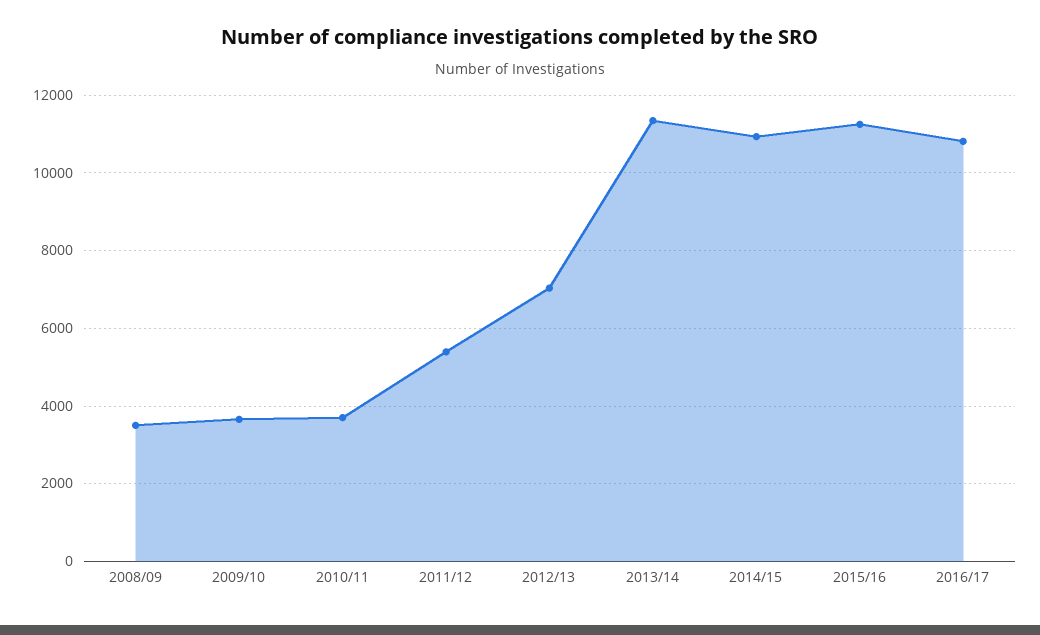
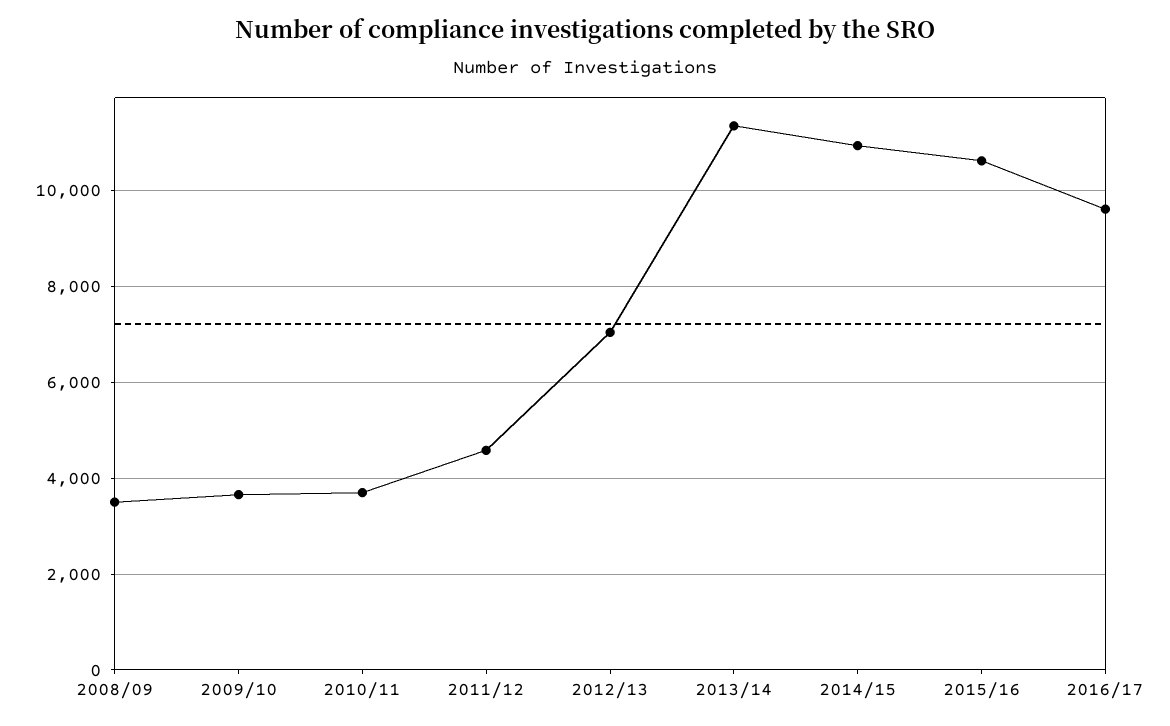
2011/12: 5400 -> 4600
2015/16: 11200 -> 10600
2016/17: 10800 -> 9600

